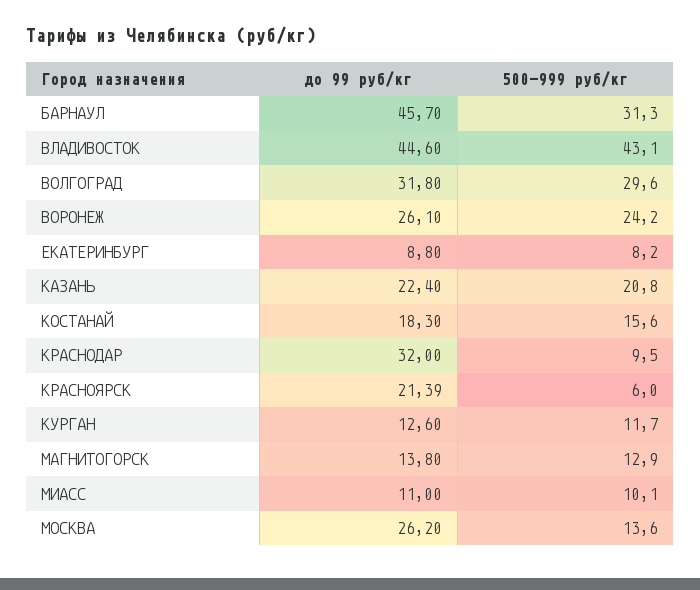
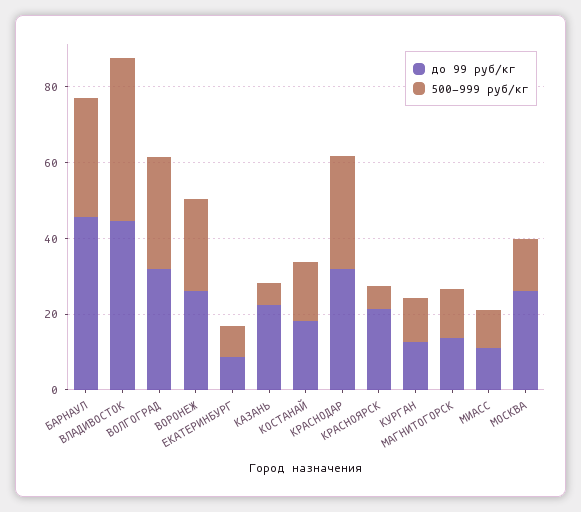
500-999 руб/кг, КАЗАНЬ: 20.8 -> 5
500-999 руб/кг, КРАСНОДАР: 9.5 -> 30

